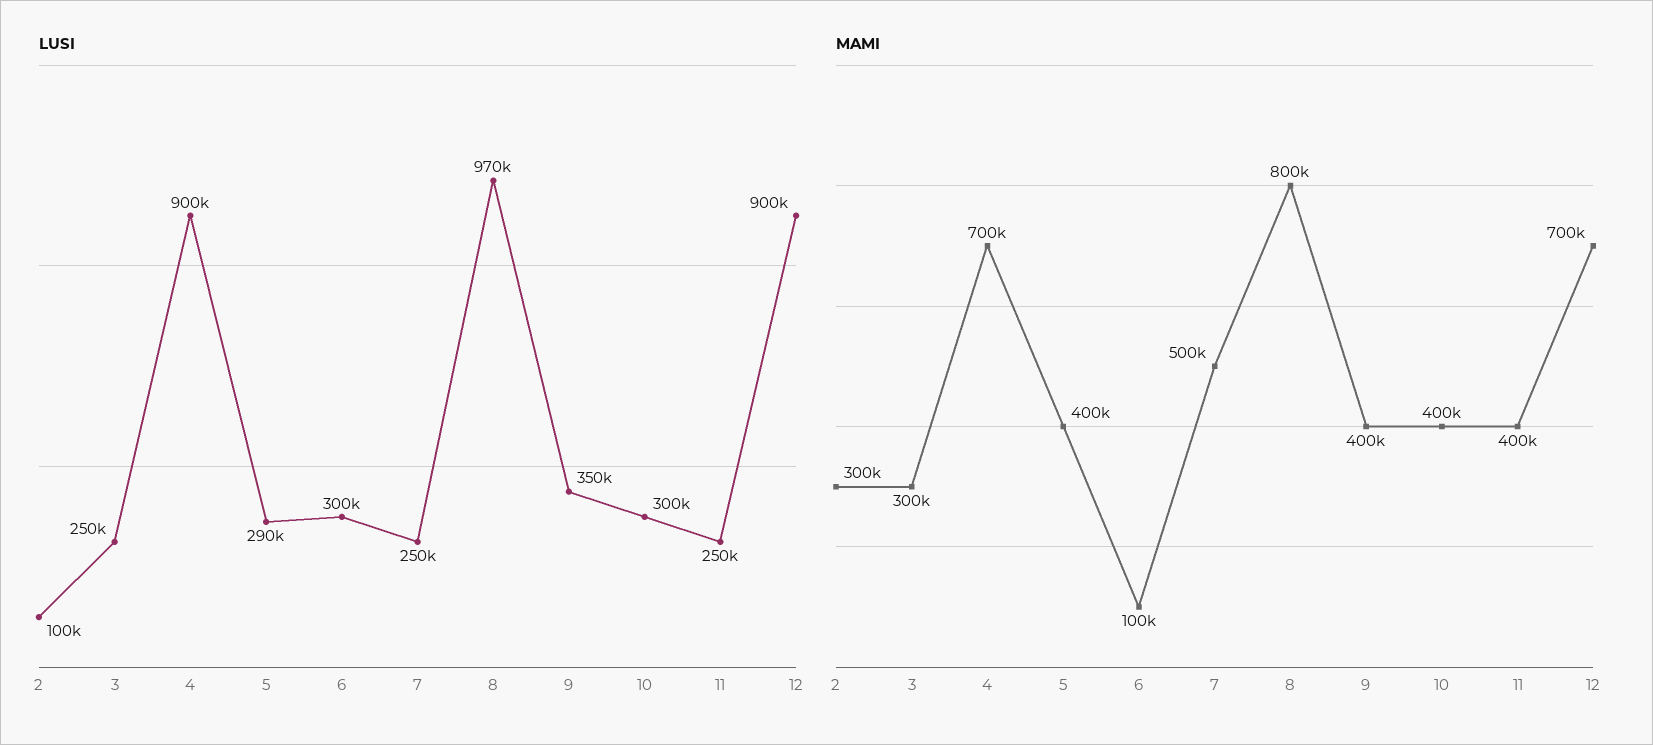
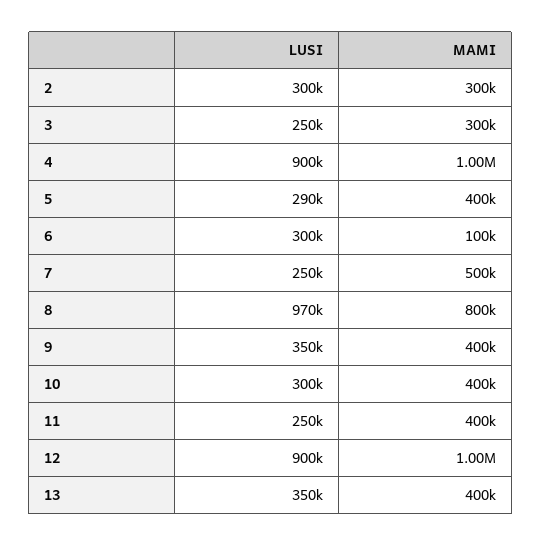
LUSI, 2: 100000 -> 300000
MAMI, 4: 700000 -> 1000000
MAMI, 12: 700000 -> 1000000
LUSI, 13: none -> 350000
MAMI, 13: none -> 400000

